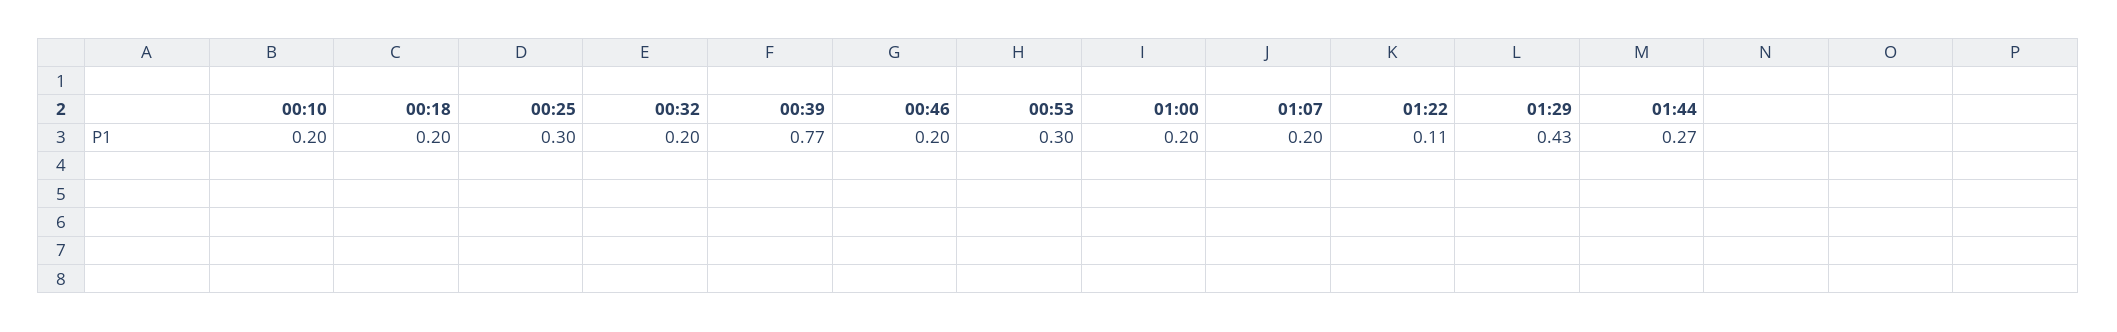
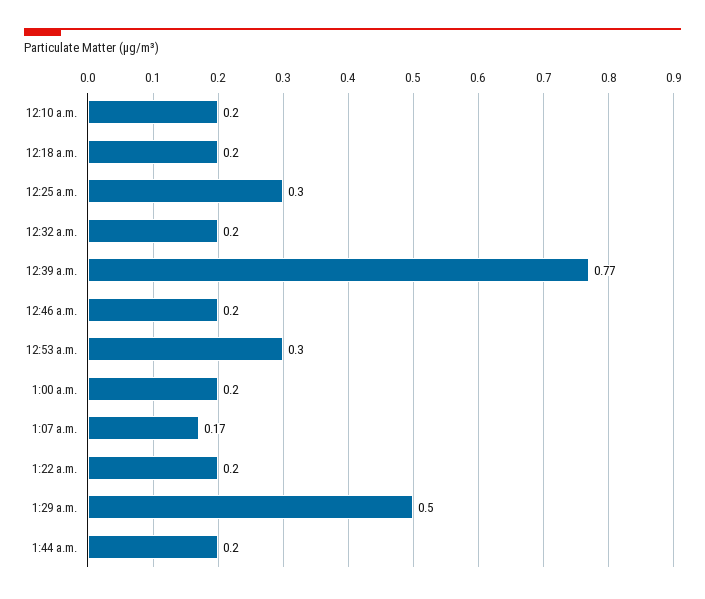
01:07: 0.2 -> 0.17
01:22: 0.11 -> 0.2
01:29: 0.43 -> 0.5
01:44: 0.27 -> 0.2

